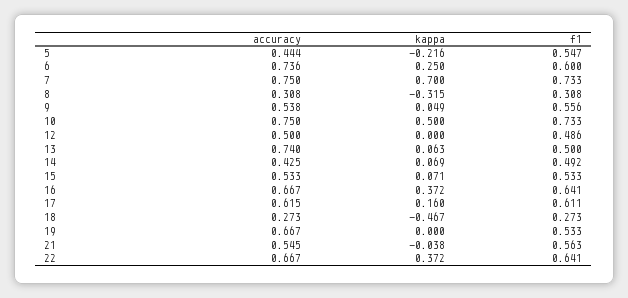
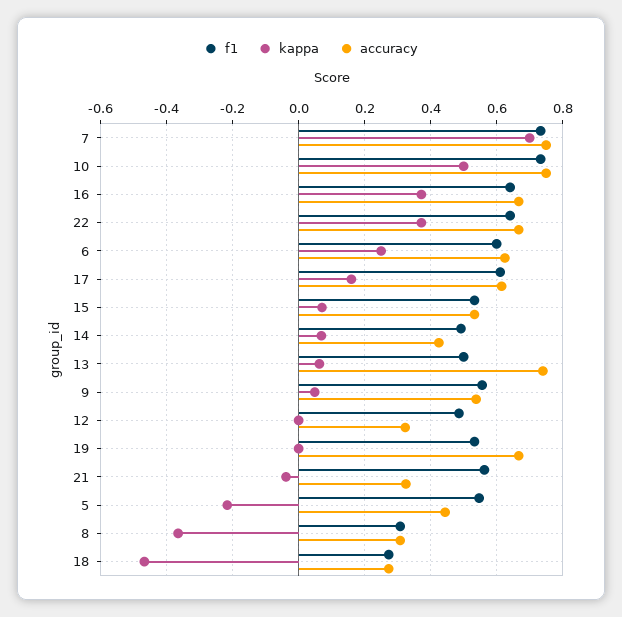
accuracy, 6: 0.736 -> 0.62
kappa, 8: -0.315 -> -0.36
accuracy, 12: 0.5 -> 0.32
accuracy, 21: 0.545 -> 0.32

